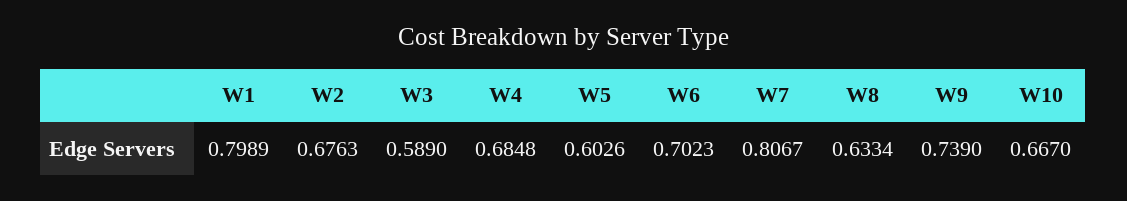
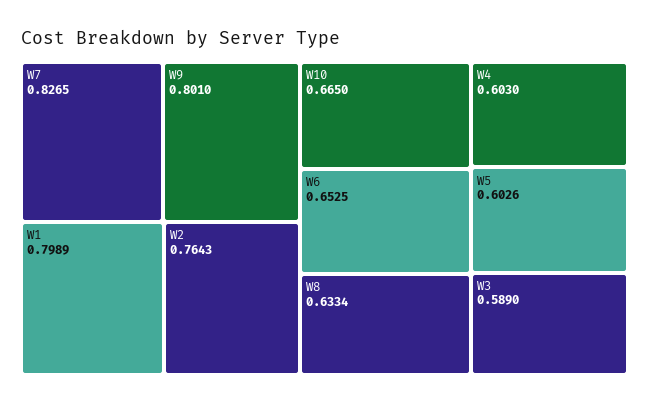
W2: 0.6763 -> 0.7643
W4: 0.6848 -> 0.603
W6: 0.7023 -> 0.6525
W7: 0.8067 -> 0.8265
W9: 0.739 -> 0.801
W10: 0.667 -> 0.665

